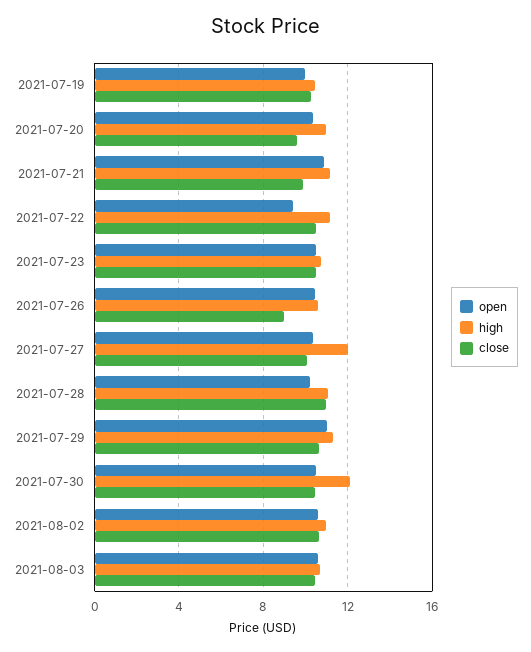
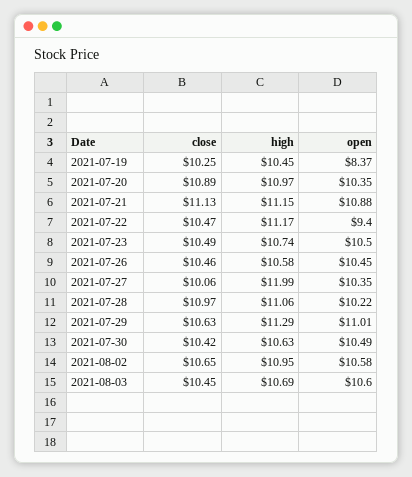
open, 2021-07-19: 10 -> 8.37
close, 2021-07-20: 9.5 -> 10.89
close, 2021-07-21: 10 -> 11.13
close, 2021-07-26: 9 -> 10.46
high, 2021-07-30: 12 -> 10.63

